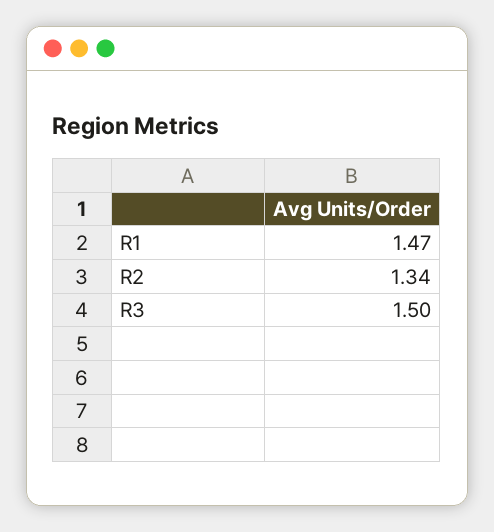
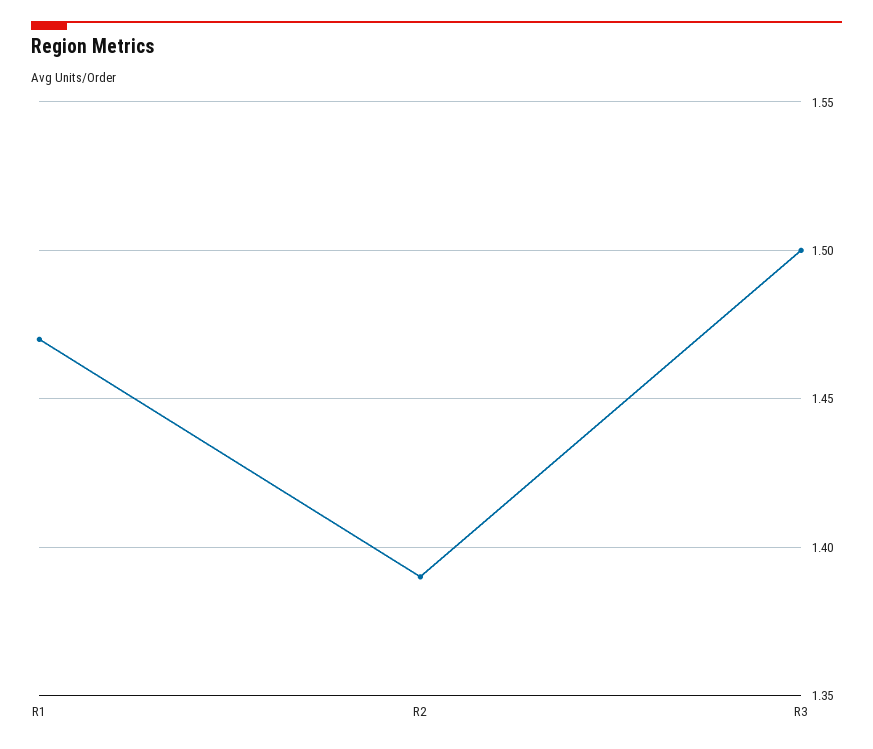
R2: 1.34 -> 1.39

